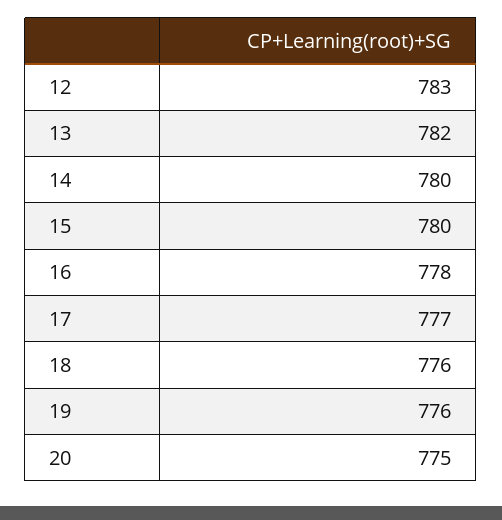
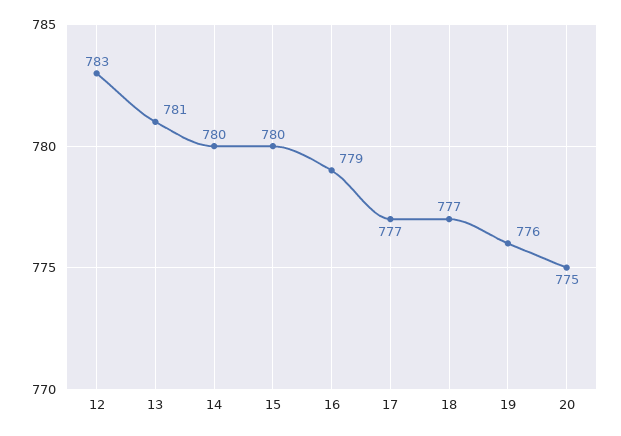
13: 782 -> 781
16: 778 -> 779
18: 776 -> 777

